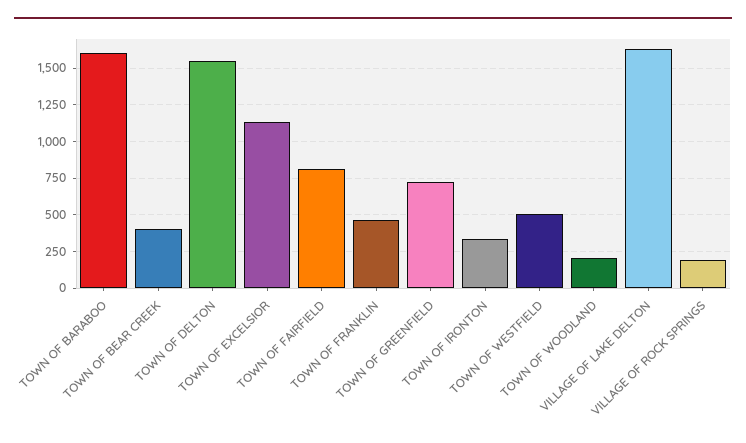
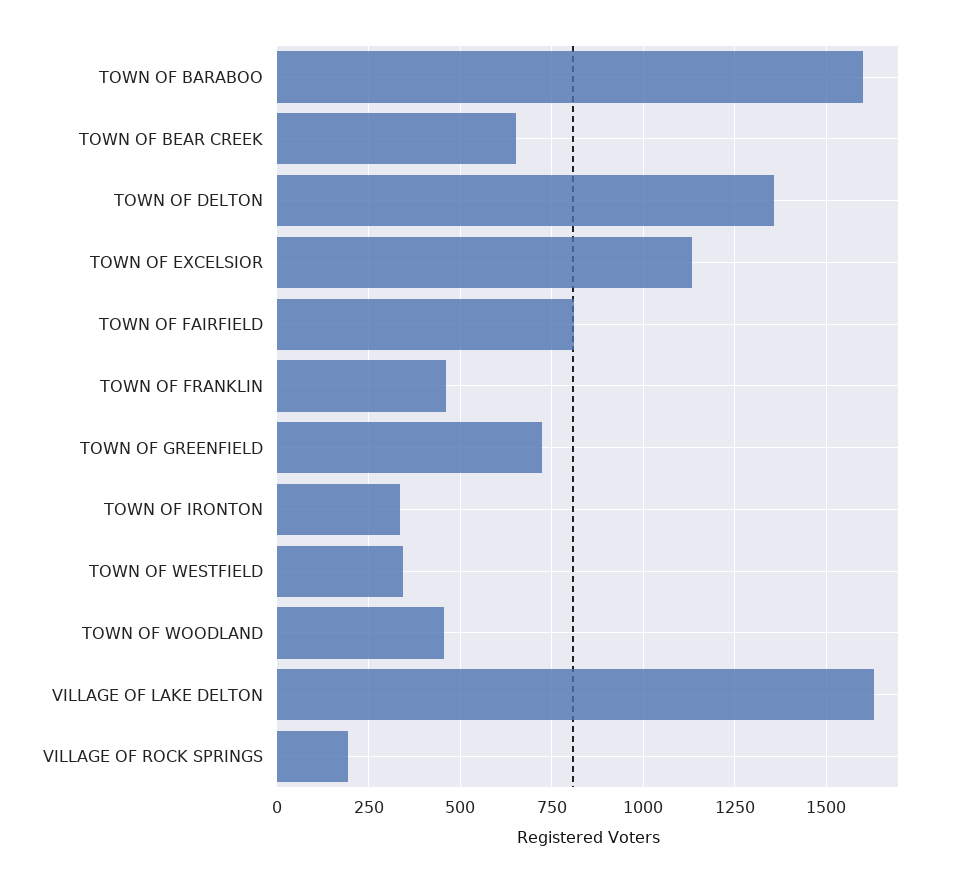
TOWN OF BEAR CREEK: 400 -> 650
TOWN OF DELTON: 1550 -> 1350
TOWN OF WESTFIELD: 500 -> 350
TOWN OF WOODLAND: 200 -> 450

